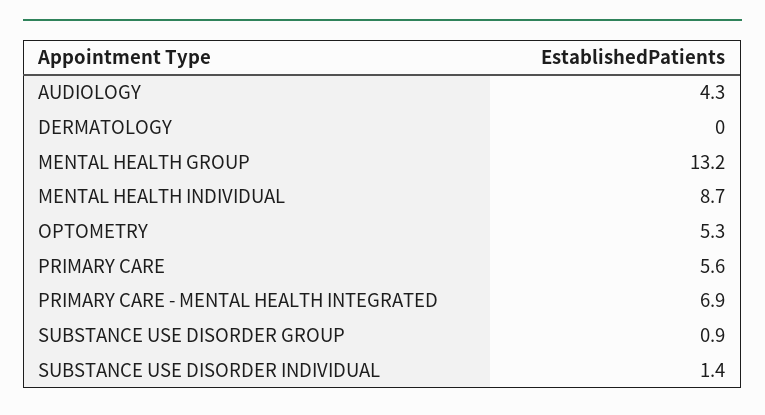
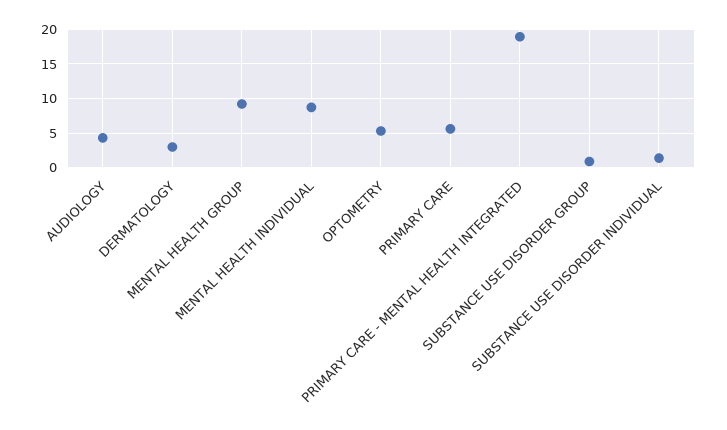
DERMATOLOGY: 0 -> 3
MENTAL HEALTH GROUP: 13.2 -> 9
PRIMARY CARE - MENTAL HEALTH INTEGRATED: 6.9 -> 19

